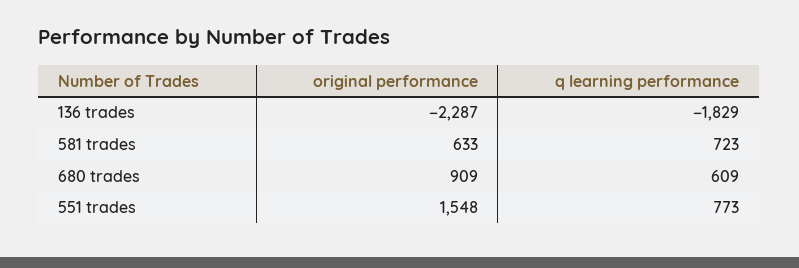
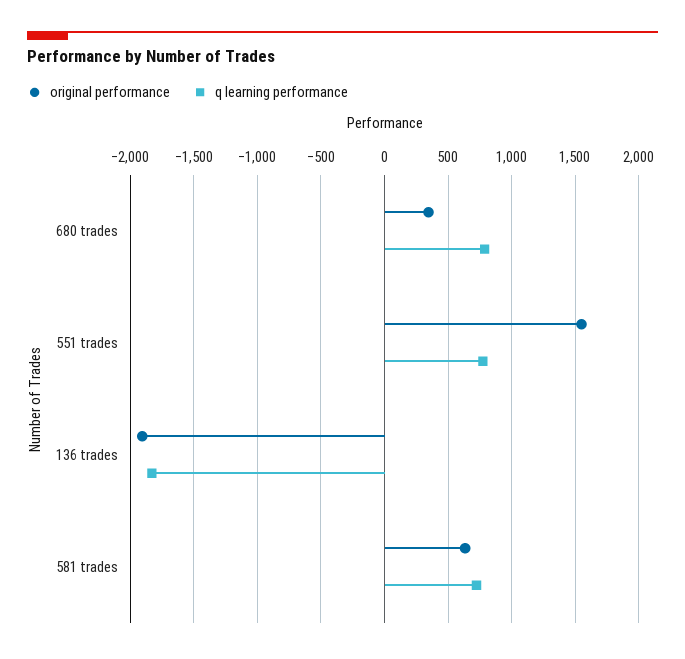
original performance, 136 trades: -2287 -> -1900
original performance, 680 trades: 909 -> 350
q learning performance, 680 trades: 609 -> 800

